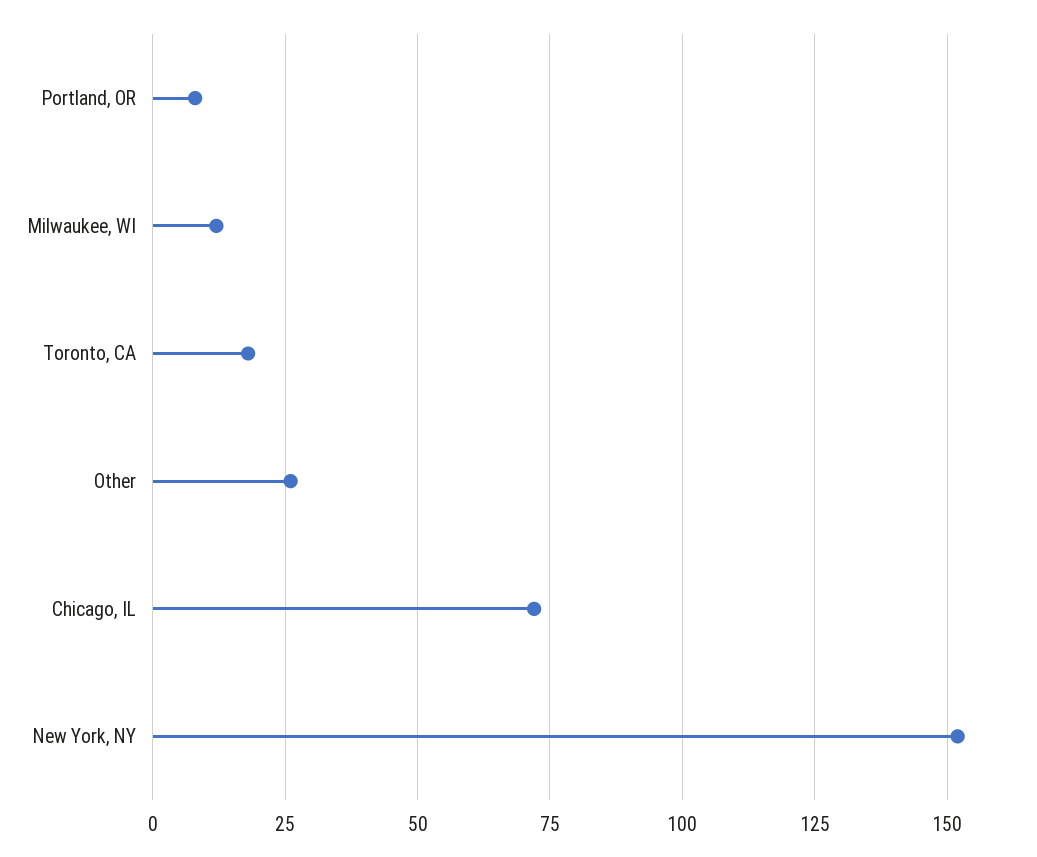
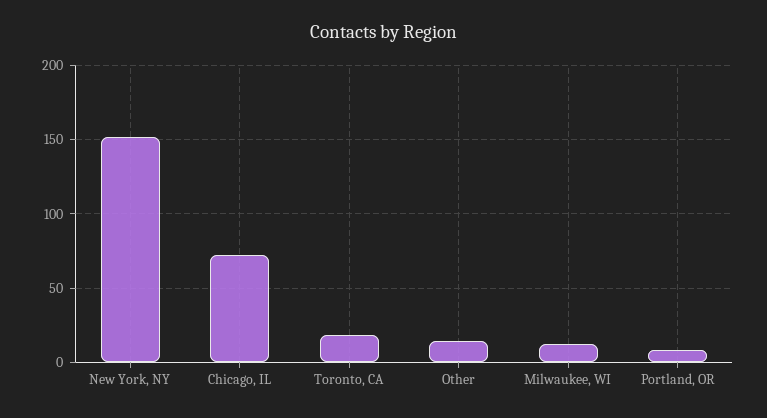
Other: 25 -> 15

